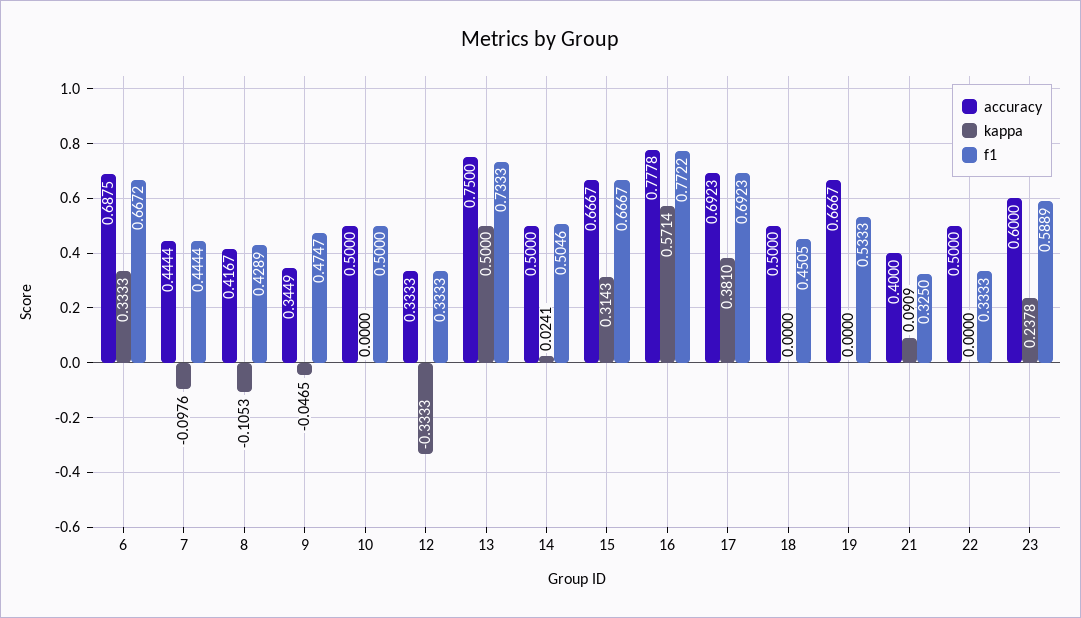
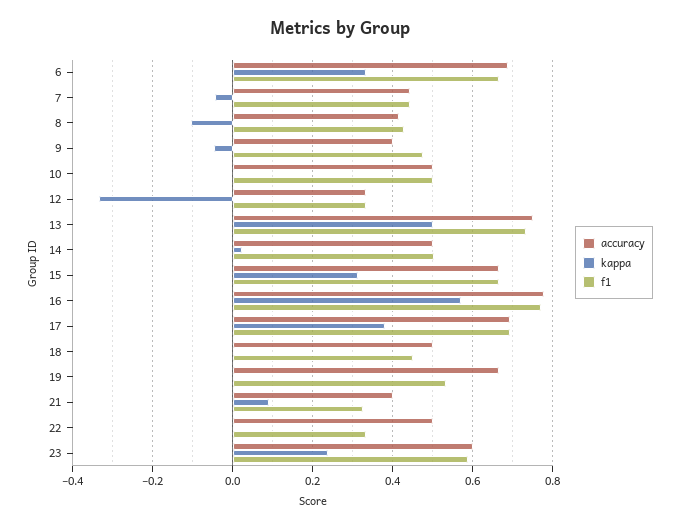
kappa, 7: -0.0976 -> -0.04
accuracy, 9: 0.3449 -> 0.4

